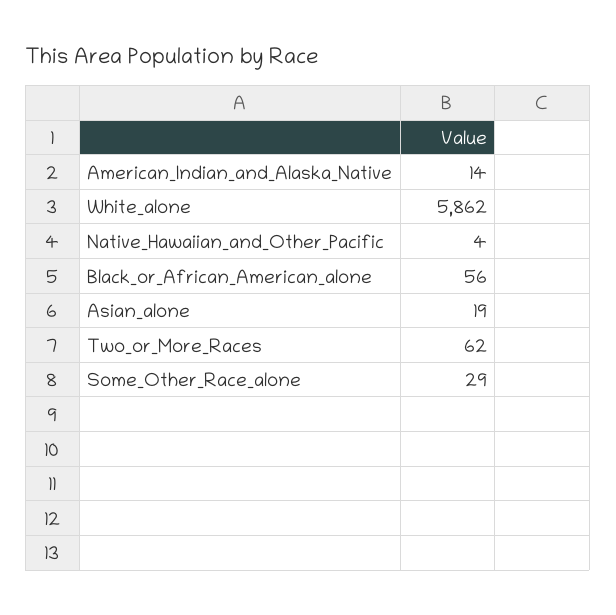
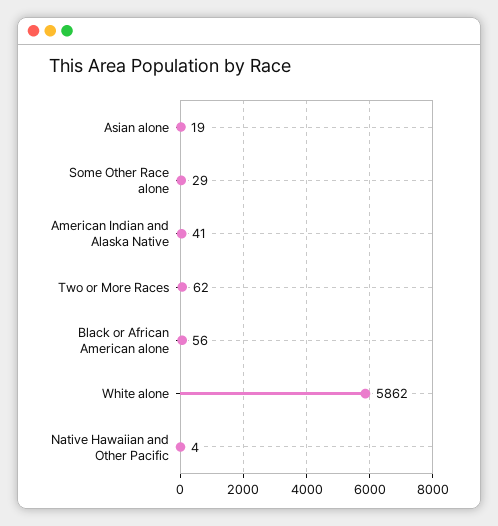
American_Indian_and_Alaska_Native: 14 -> 41

